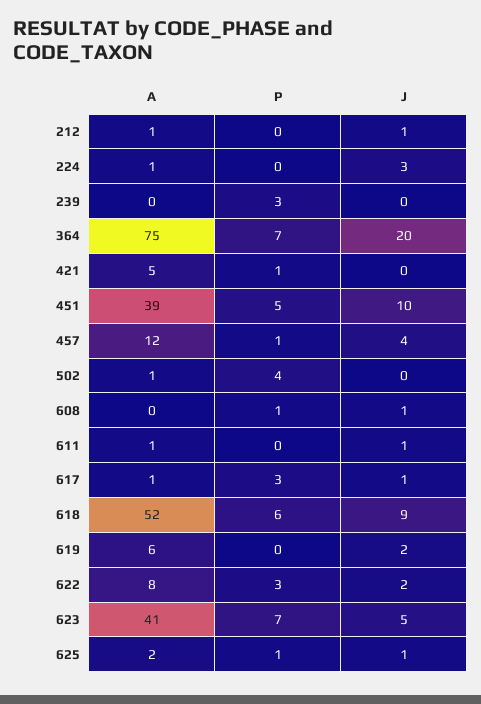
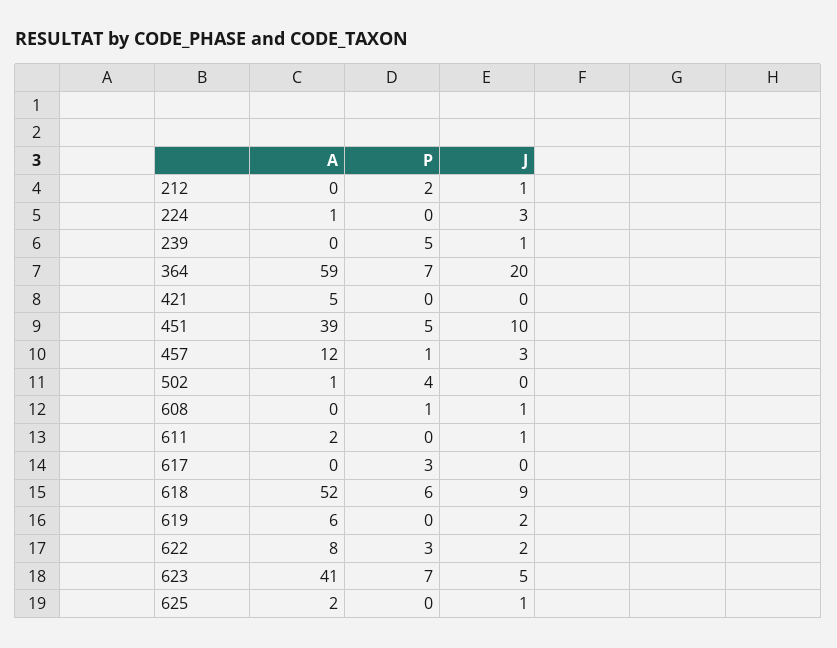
A, 212: 1 -> 0
P, 212: 0 -> 2
P, 239: 3 -> 5
J, 239: 0 -> 1
A, 364: 75 -> 59
P, 421: 1 -> 0
J, 457: 4 -> 3
A, 611: 1 -> 2
A, 617: 1 -> 0
J, 617: 1 -> 0
P, 625: 1 -> 0

